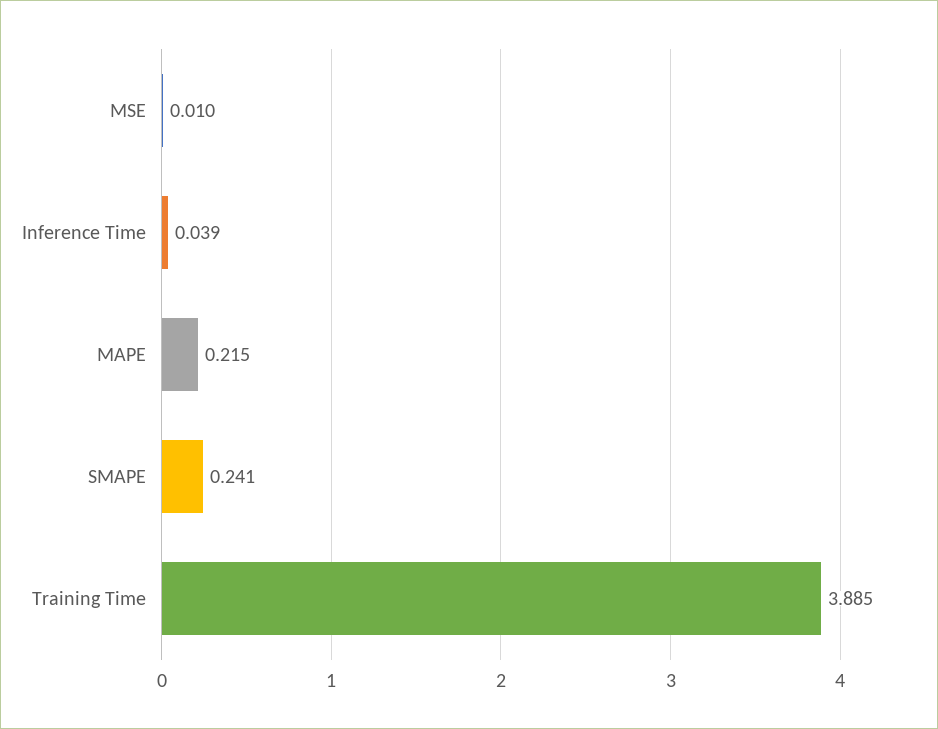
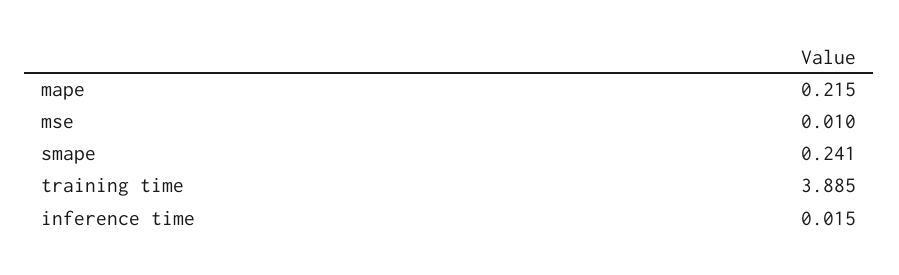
Inference Time: 0.039 -> 0.015

